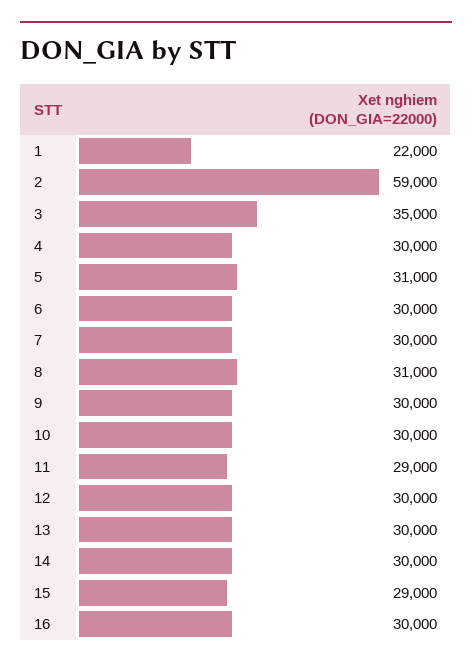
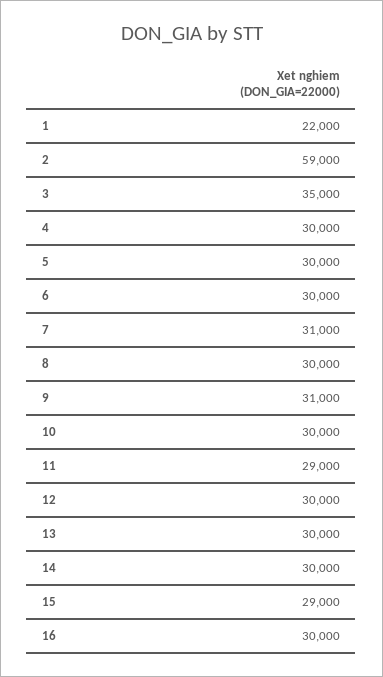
5: 31000 -> 30000
7: 30000 -> 31000
8: 31000 -> 30000
9: 30000 -> 31000

